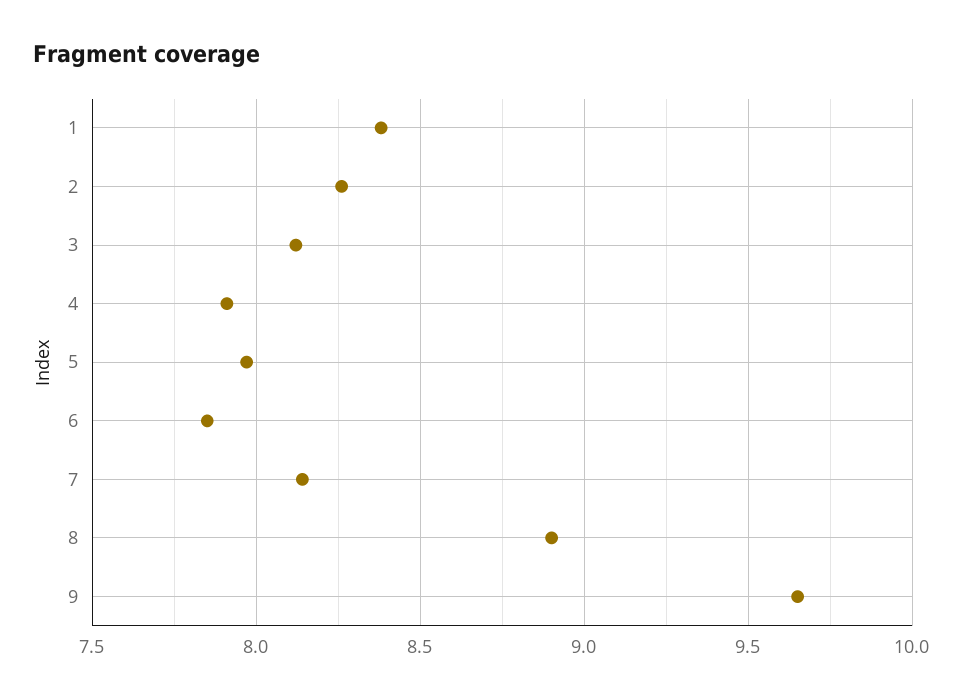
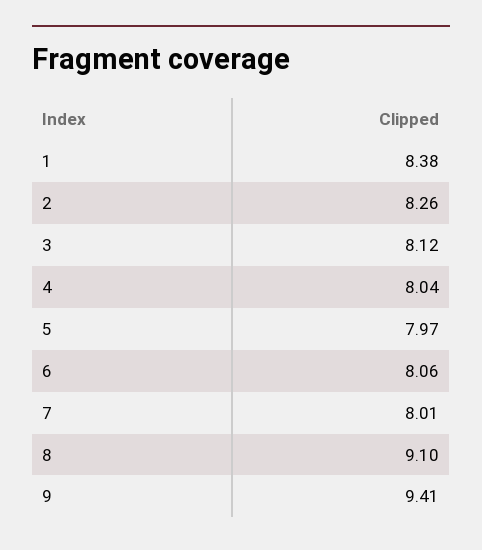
4: 7.9 -> 8.04
6: 7.85 -> 8.06
7: 8.15 -> 8.01
8: 8.9 -> 9.1
9: 9.65 -> 9.41

